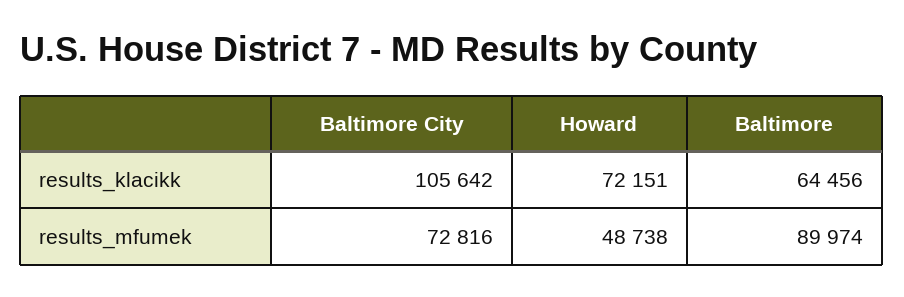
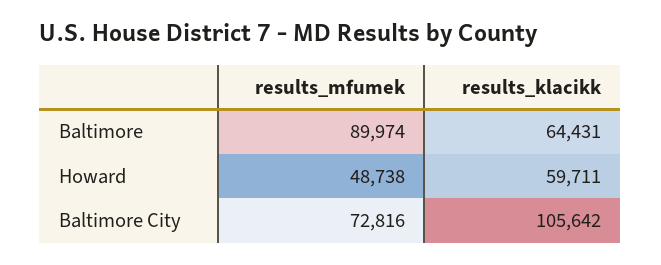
Howard, results_klacikk: 72151 -> 59711
Baltimore, results_klacikk: 64456 -> 64431

